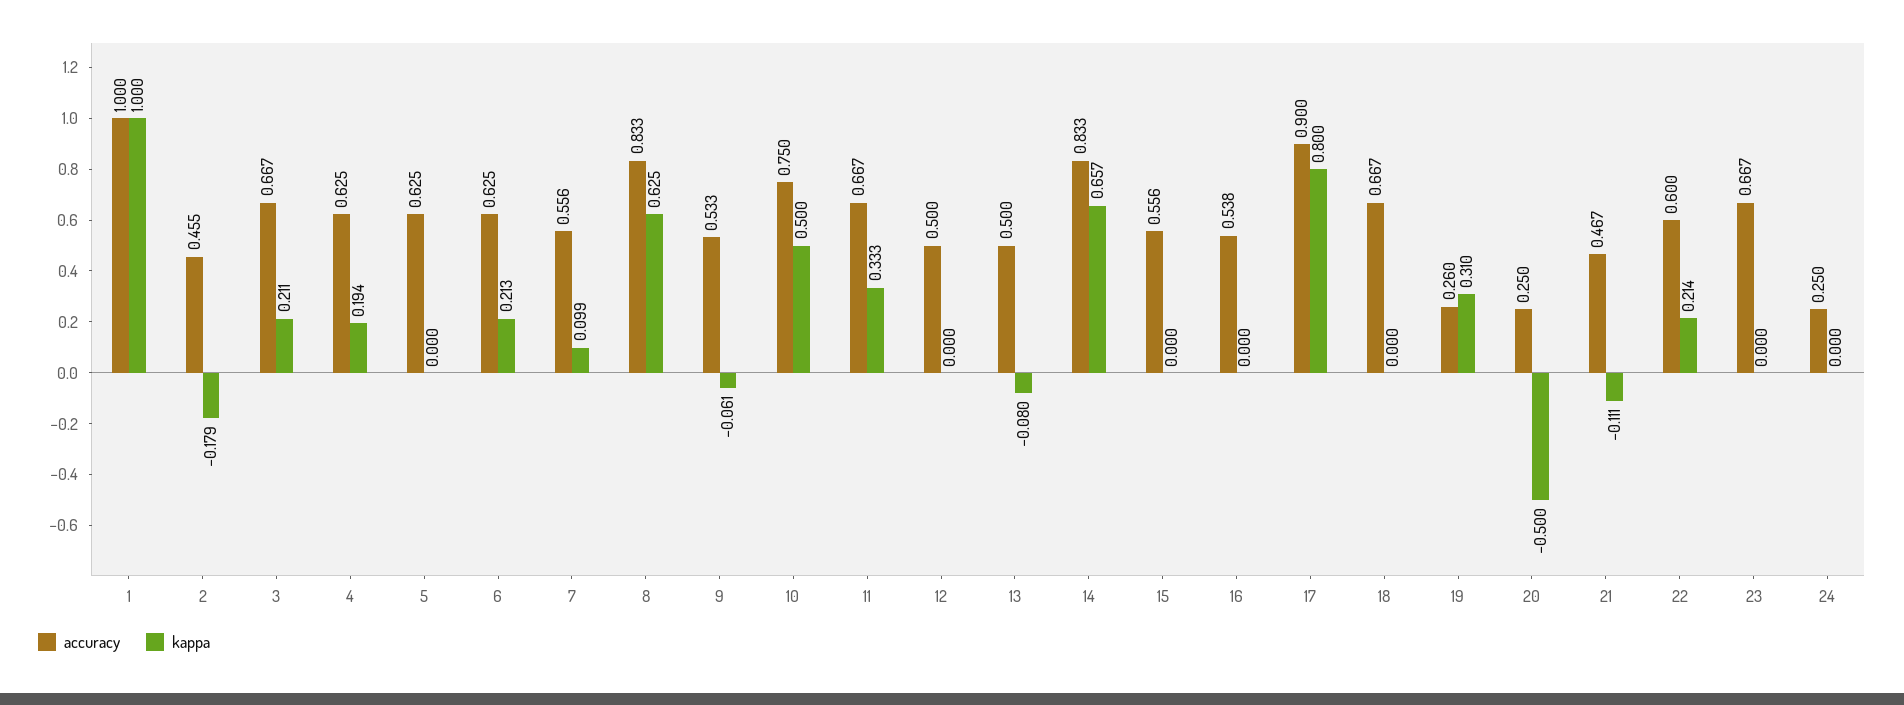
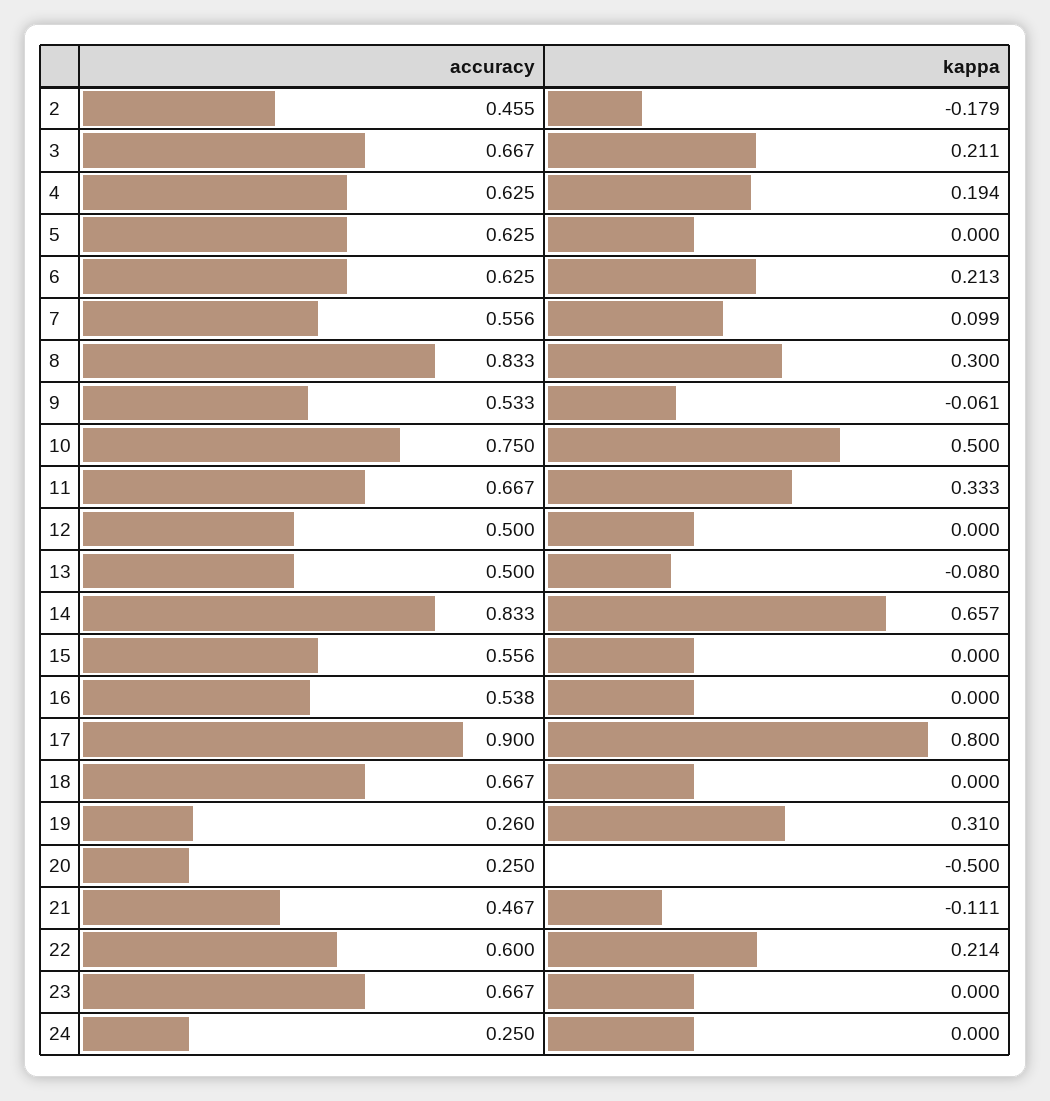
accuracy, 1: 1 -> none
kappa, 1: 1 -> none
kappa, 8: 0.625 -> 0.3

